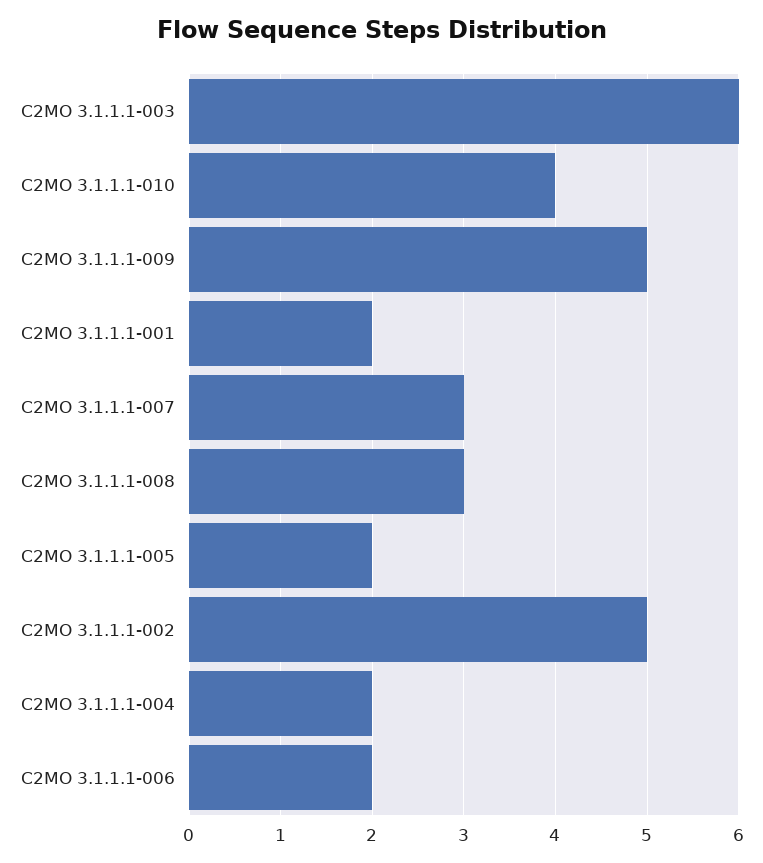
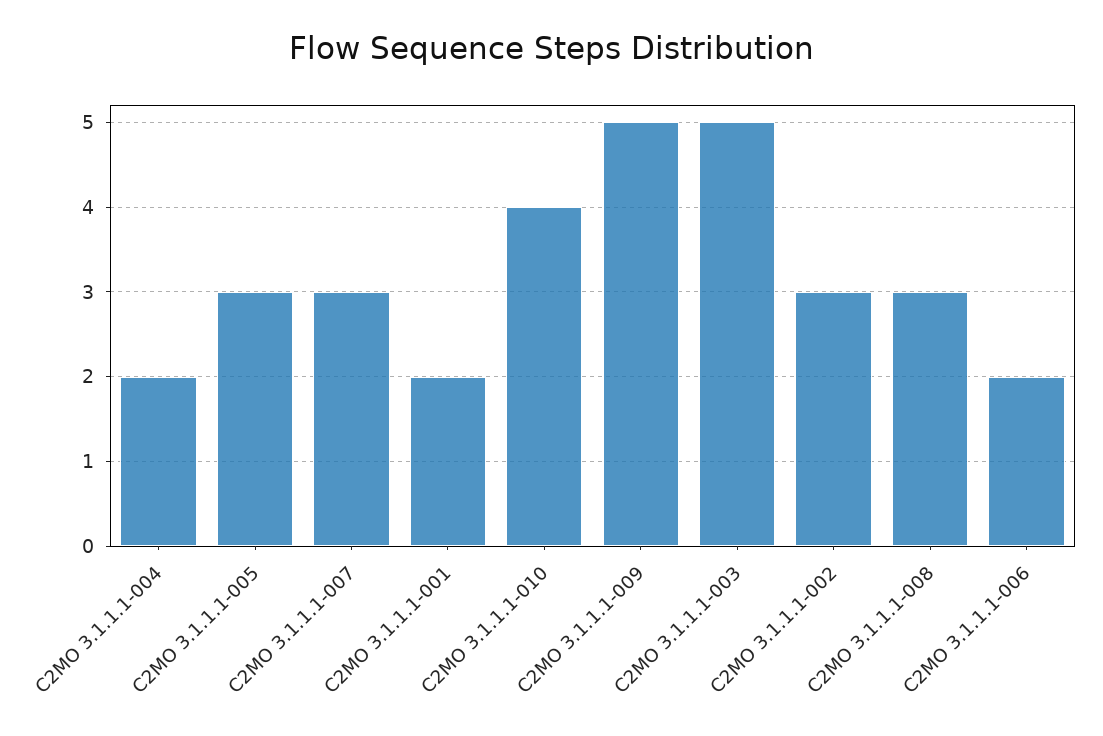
C2MO 3.1.1.1-003: 6 -> 5
C2MO 3.1.1.1-005: 2 -> 3
C2MO 3.1.1.1-002: 5 -> 3

